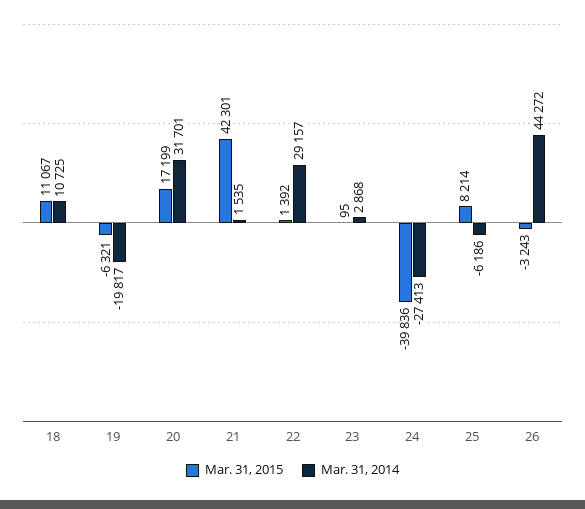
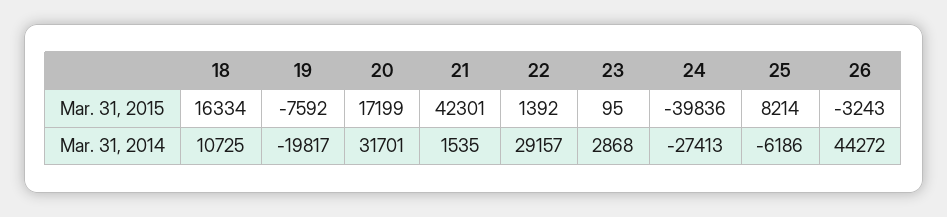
Mar. 31, 2015, 18: 11067 -> 16334
Mar. 31, 2015, 19: -6321 -> -7592

